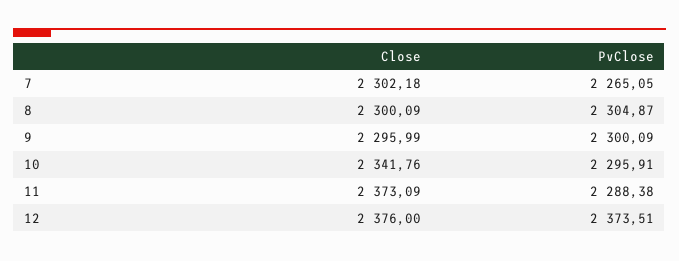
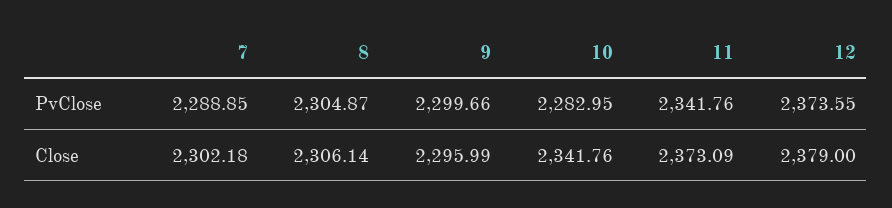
PvClose, 7: 2265.05 -> 2288.85
Close, 8: 2300.09 -> 2306.14
PvClose, 9: 2300.09 -> 2299.66
PvClose, 10: 2295.91 -> 2282.95
PvClose, 11: 2288.38 -> 2341.76
Close, 12: 2376 -> 2379
PvClose, 12: 2373.51 -> 2373.55

